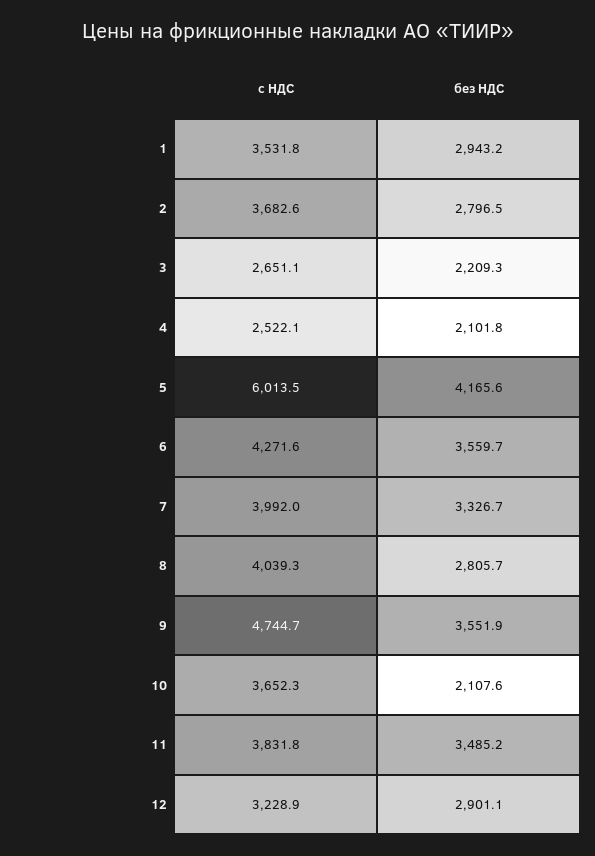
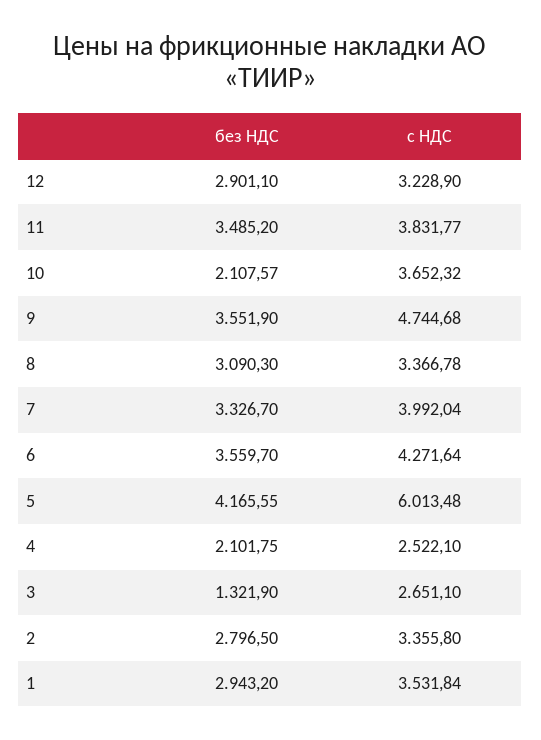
с НДС, 2: 3682.6 -> 3355.8
без НДС, 3: 2209.3 -> 1321.9
с НДС, 8: 4039.3 -> 3366.78
без НДС, 8: 2805.7 -> 3090.3

